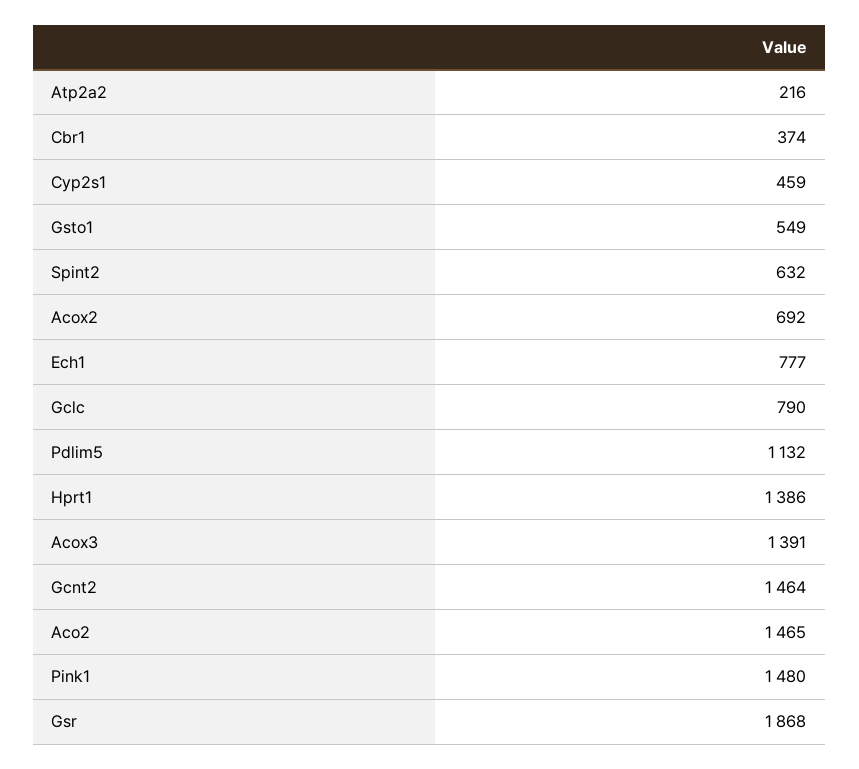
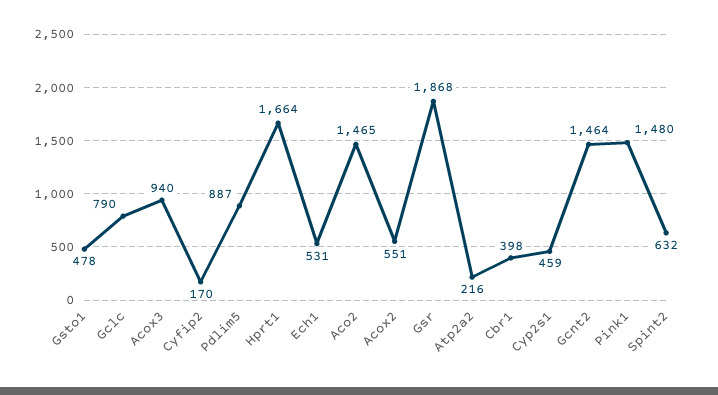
Cbr1: 374 -> 398
Gsto1: 549 -> 478
Acox2: 692 -> 551
Ech1: 777 -> 531
Pdlim5: 1132 -> 887
Hprt1: 1386 -> 1664
Acox3: 1391 -> 940
Cyfip2: none -> 170

